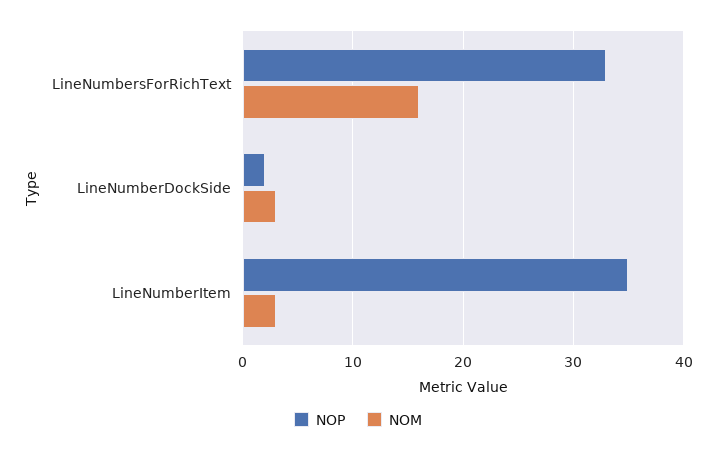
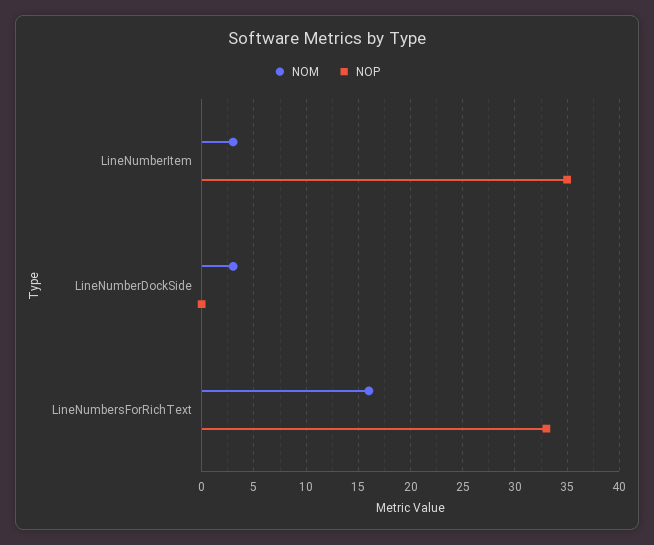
NOP, LineNumberDockSide: 2 -> 0

